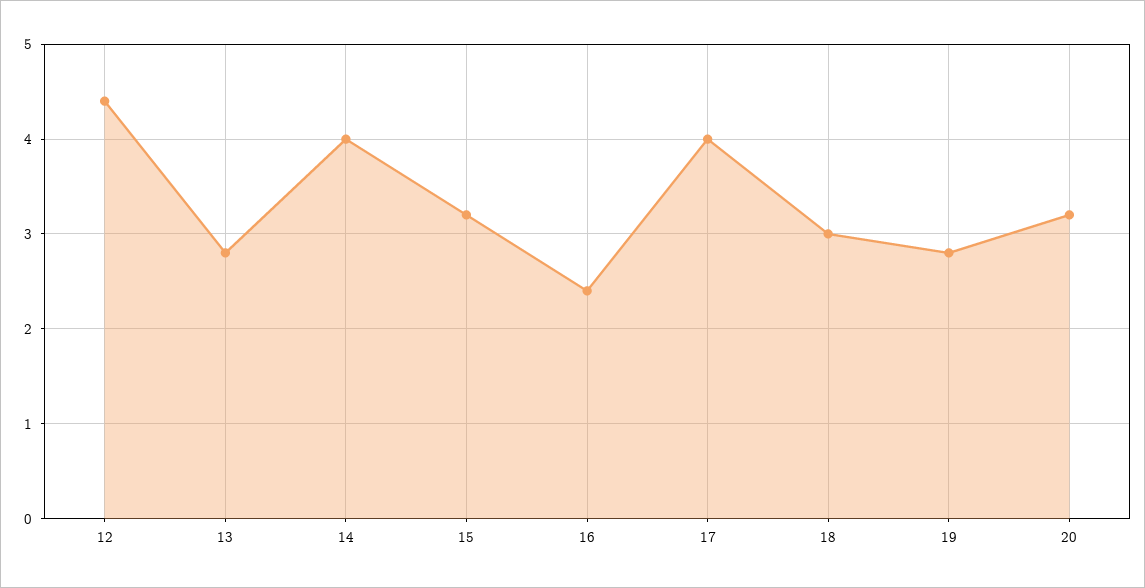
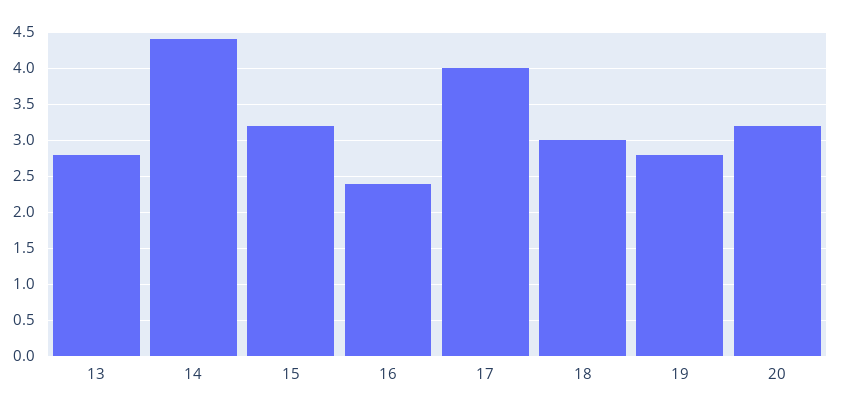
12: 4.4 -> none
14: 4 -> 4.4

